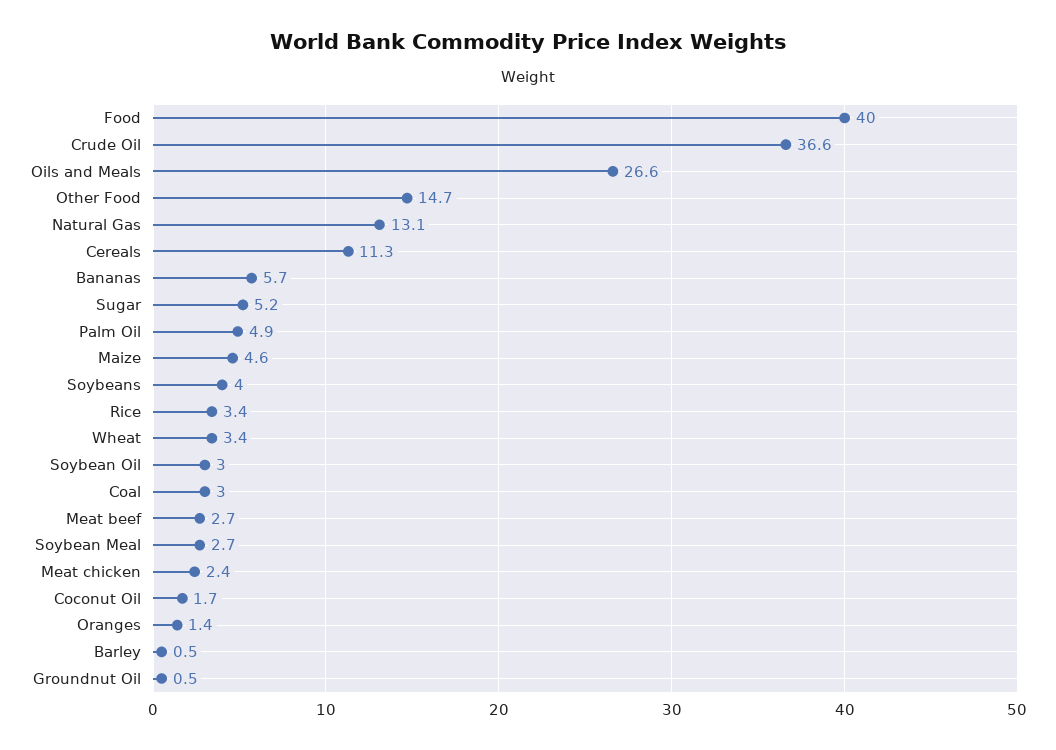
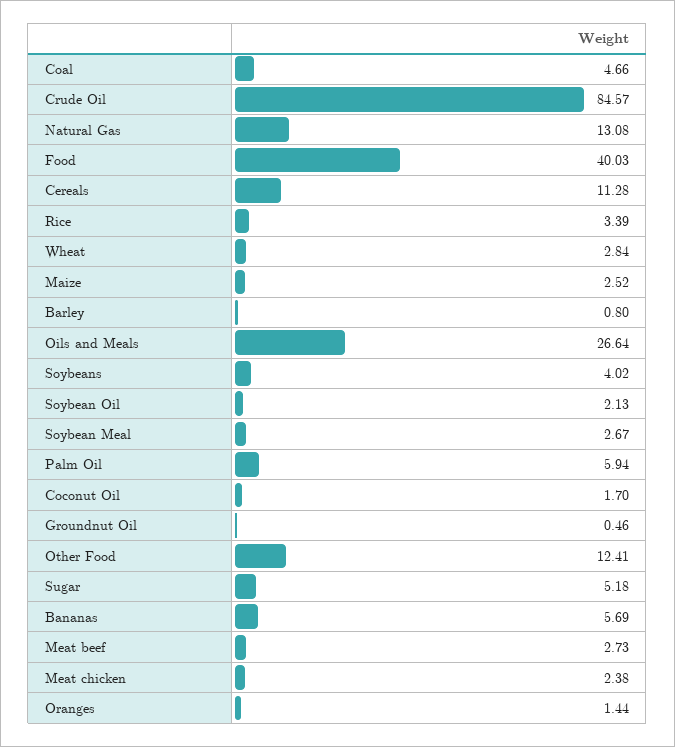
Crude Oil: 36.6 -> 84.57
Other Food: 14.7 -> 12.41
Palm Oil: 4.9 -> 5.94
Maize: 4.6 -> 2.52
Wheat: 3.4 -> 2.84
Soybean Oil: 3 -> 2.13
Coal: 3 -> 4.66
Barley: 0.5 -> 0.8

